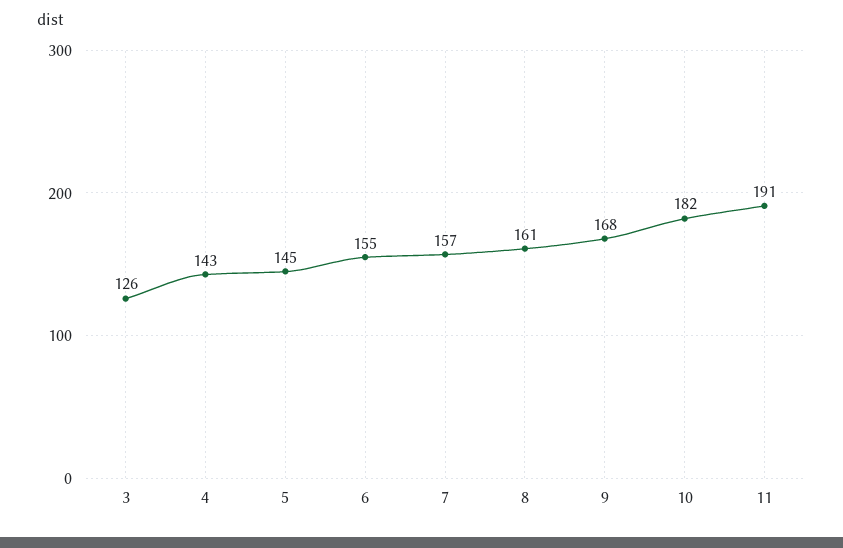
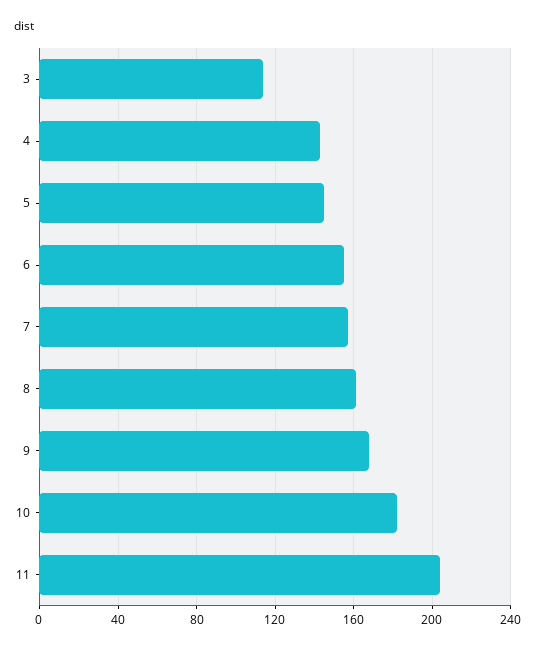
3: 126 -> 115
11: 191 -> 205

